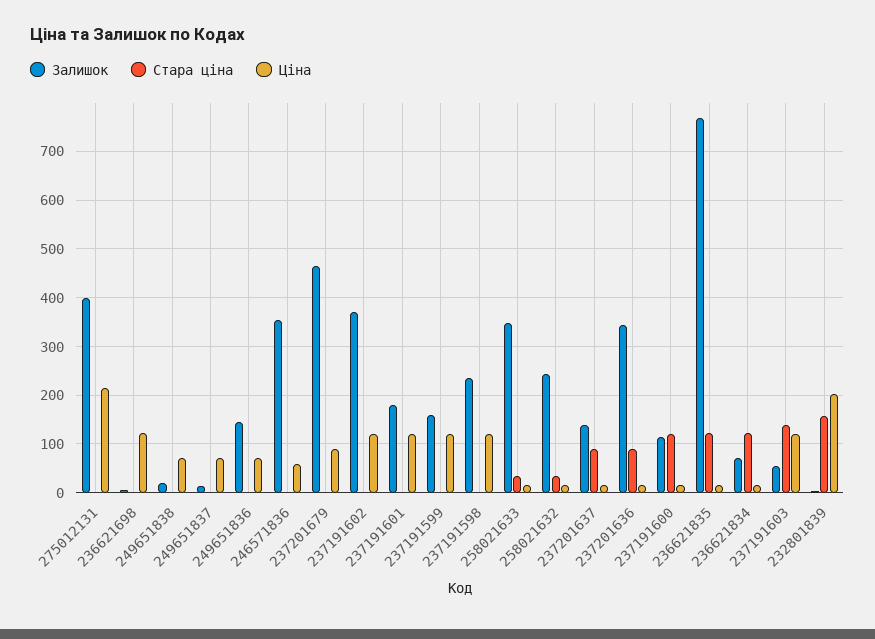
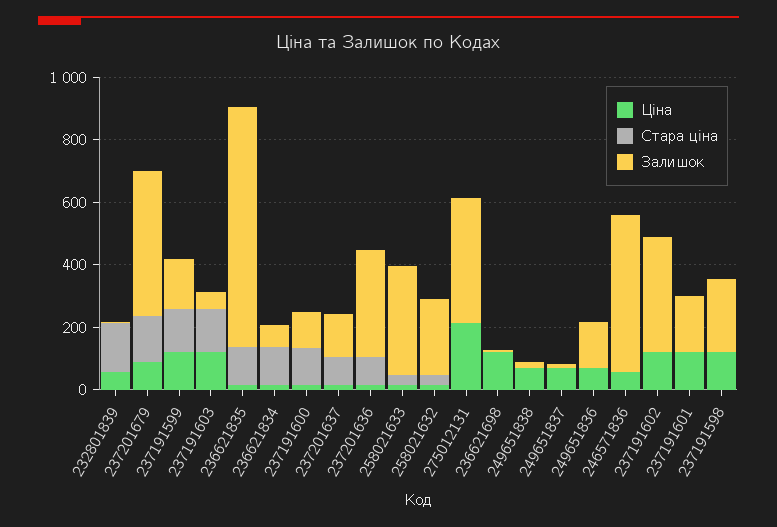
Залишок, 246571836: 360 -> 500
Стара ціна, 237201679: 0 -> 150
Стара ціна, 237191599: 0 -> 150
Ціна, 232801839: 200 -> 50

